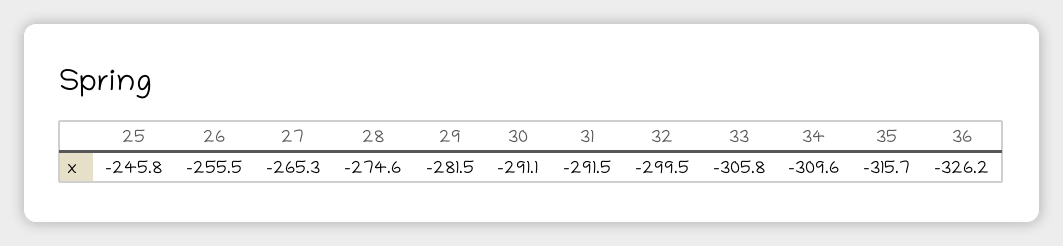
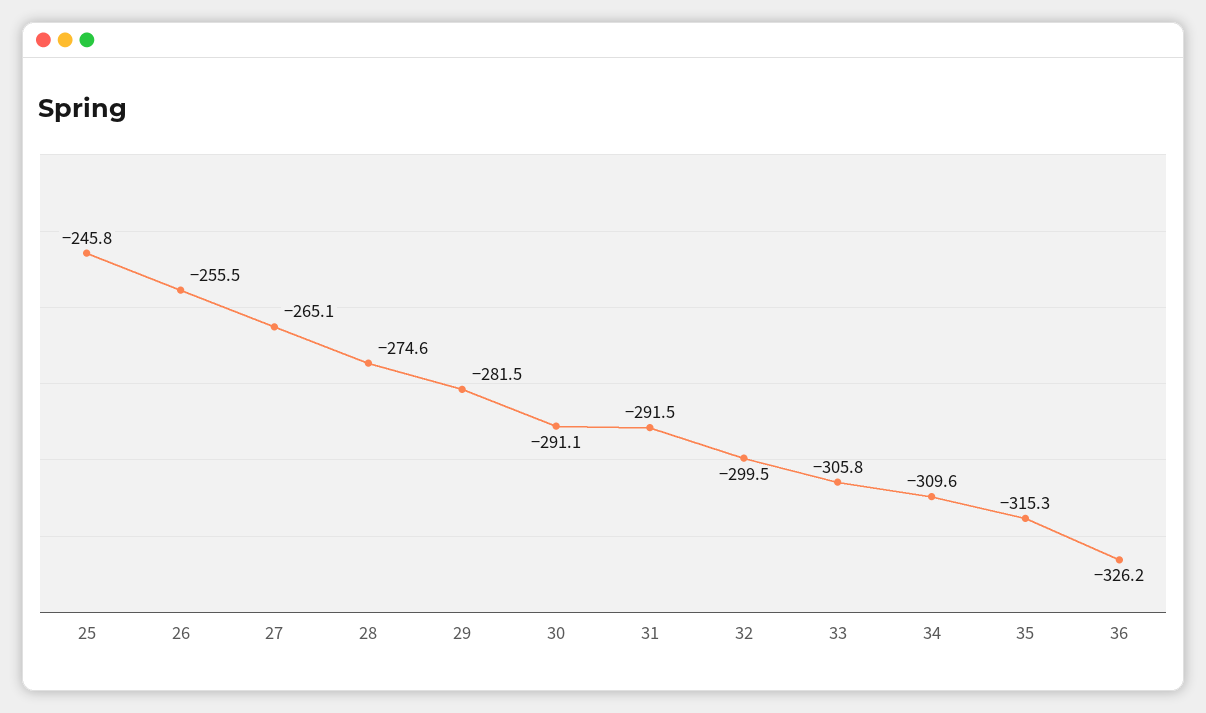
27: -265.3 -> -265.1
35: -315.7 -> -315.3

